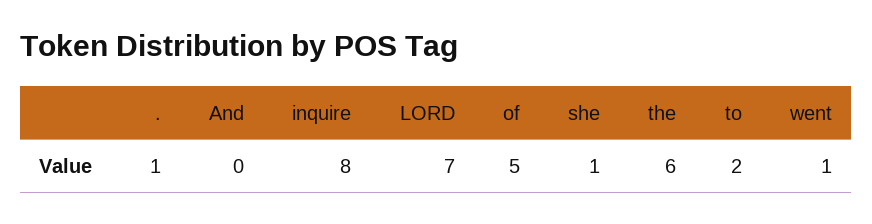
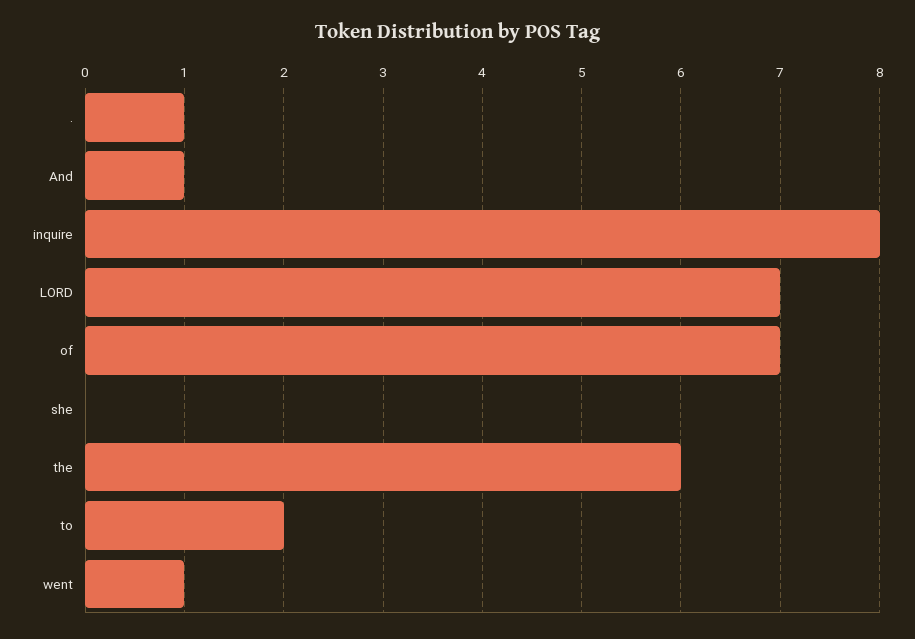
And: 0 -> 1
of: 5 -> 7
she: 1 -> 0

